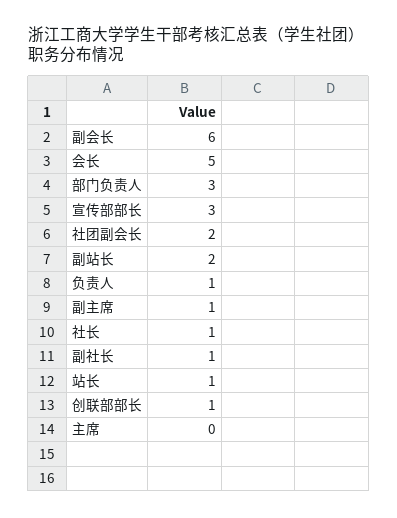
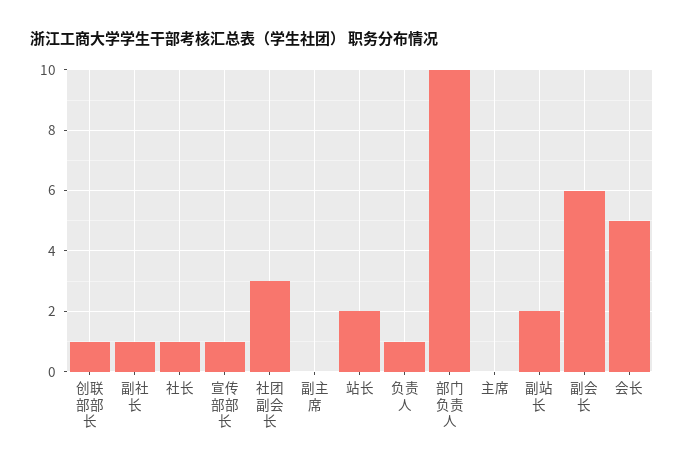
部门负责人: 3 -> 10
宣传部部长: 3 -> 1
社团副会长: 2 -> 3
副主席: 1 -> 0
站长: 1 -> 2

